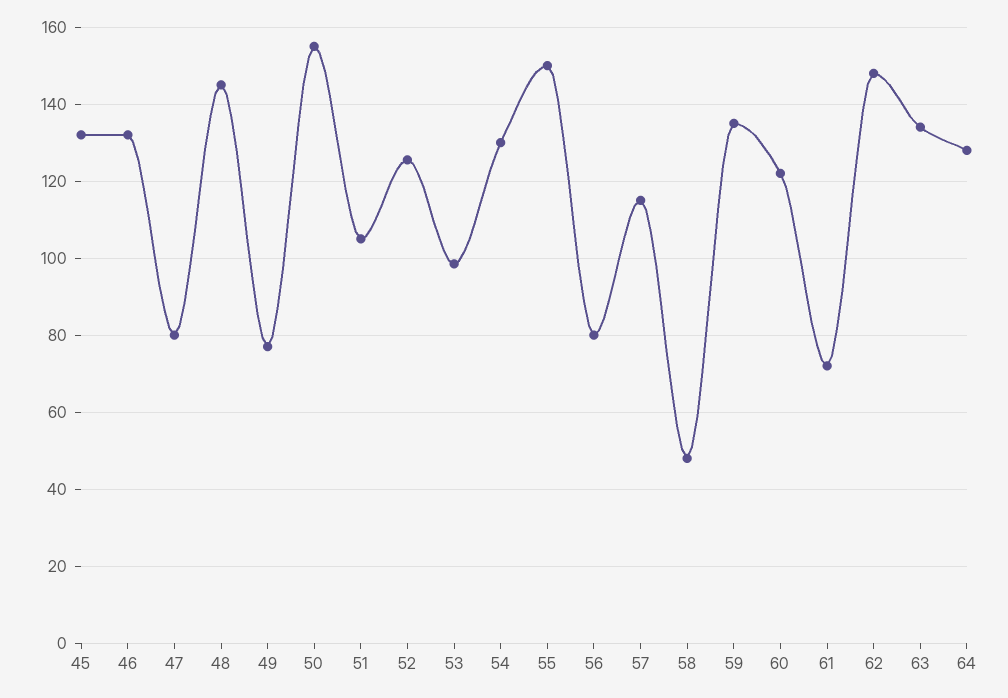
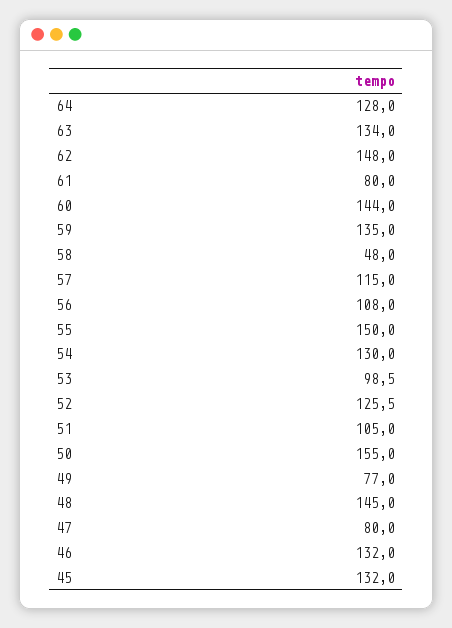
56: 80 -> 108
60: 122 -> 144
61: 72 -> 80

